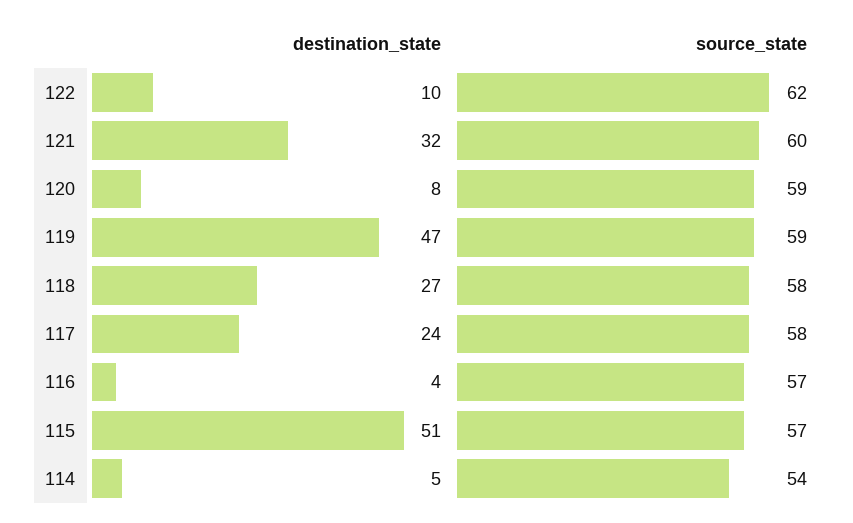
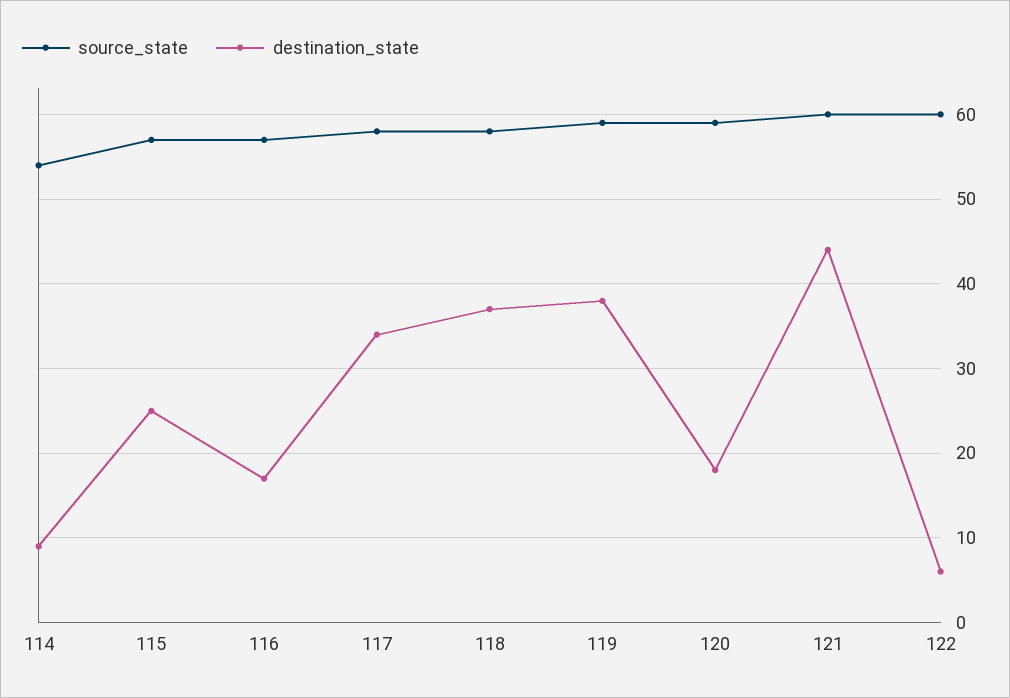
destination_state, 122: 10 -> 6
source_state, 122: 62 -> 60
destination_state, 121: 32 -> 44
destination_state, 120: 8 -> 18
destination_state, 119: 47 -> 38
destination_state, 118: 27 -> 37
destination_state, 117: 24 -> 34
destination_state, 116: 4 -> 17
destination_state, 115: 51 -> 25
destination_state, 114: 5 -> 9

